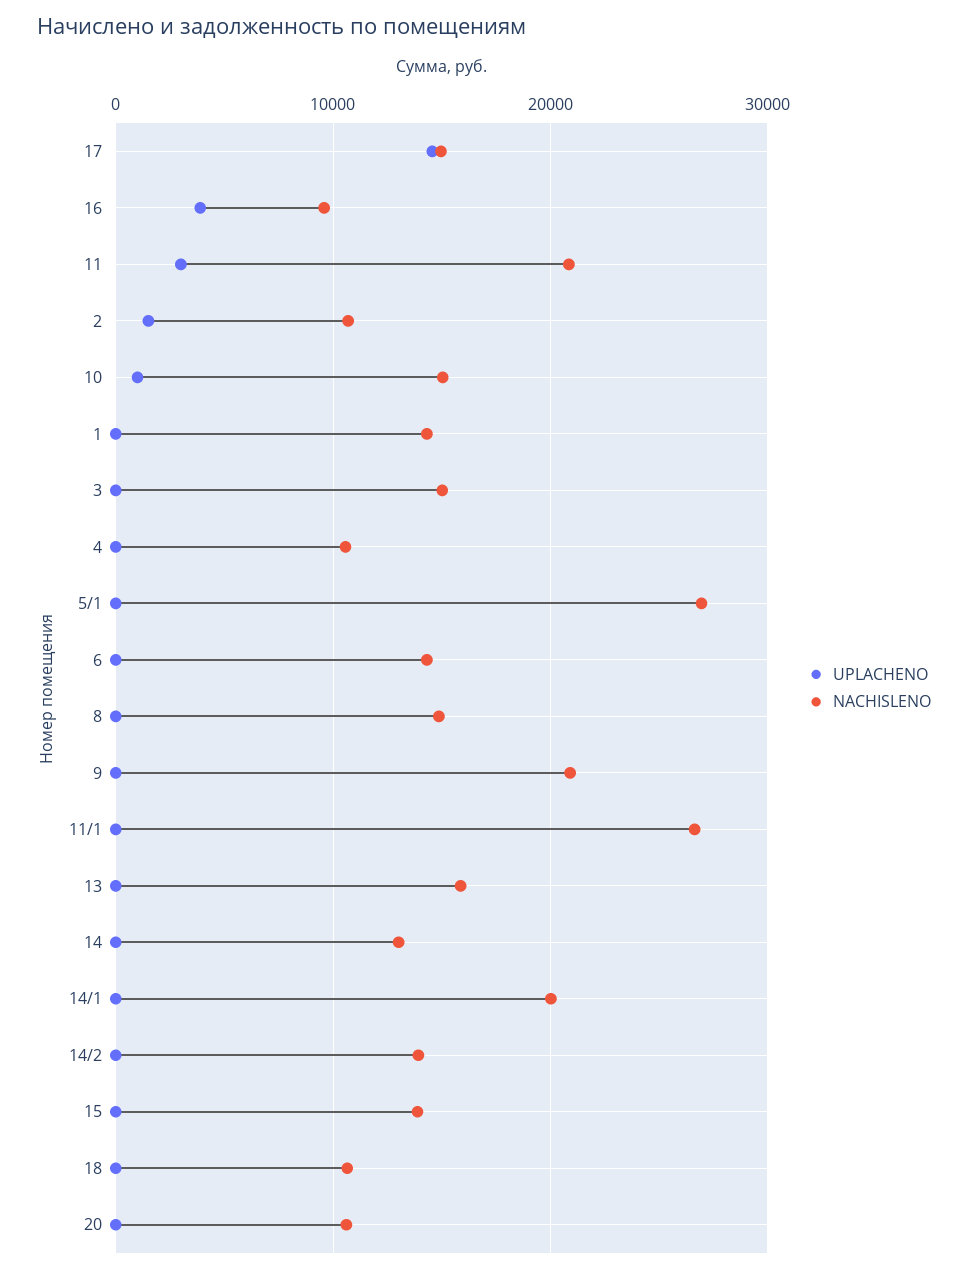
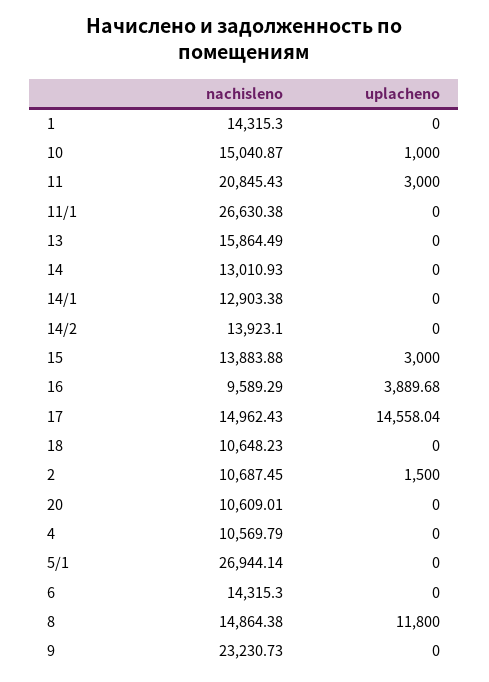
UPLACHENO, 3: 0 -> none
NACHISLENO, 3: 15000 -> none
UPLACHENO, 8: 0 -> 11800
NACHISLENO, 9: 21000 -> 23230.73
NACHISLENO, 14/1: 20000 -> 12903.38
UPLACHENO, 15: 0 -> 3000

